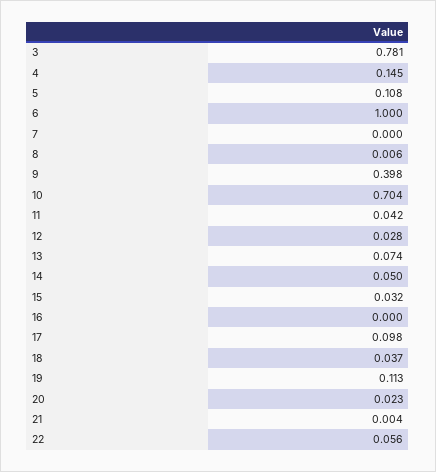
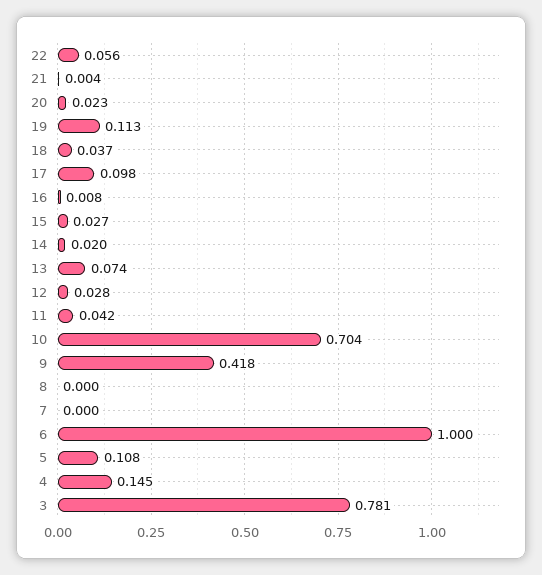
8: 0.006 -> 0
9: 0.398 -> 0.418
14: 0.05 -> 0.02
15: 0.032 -> 0.027
16: 0 -> 0.008

